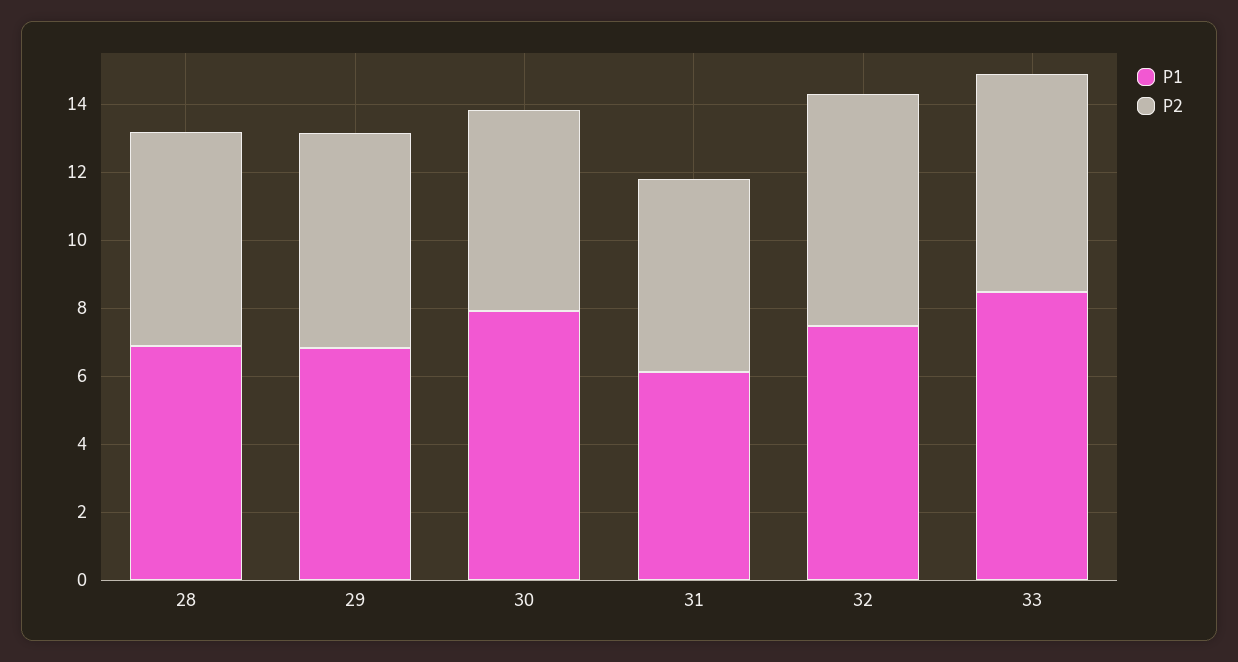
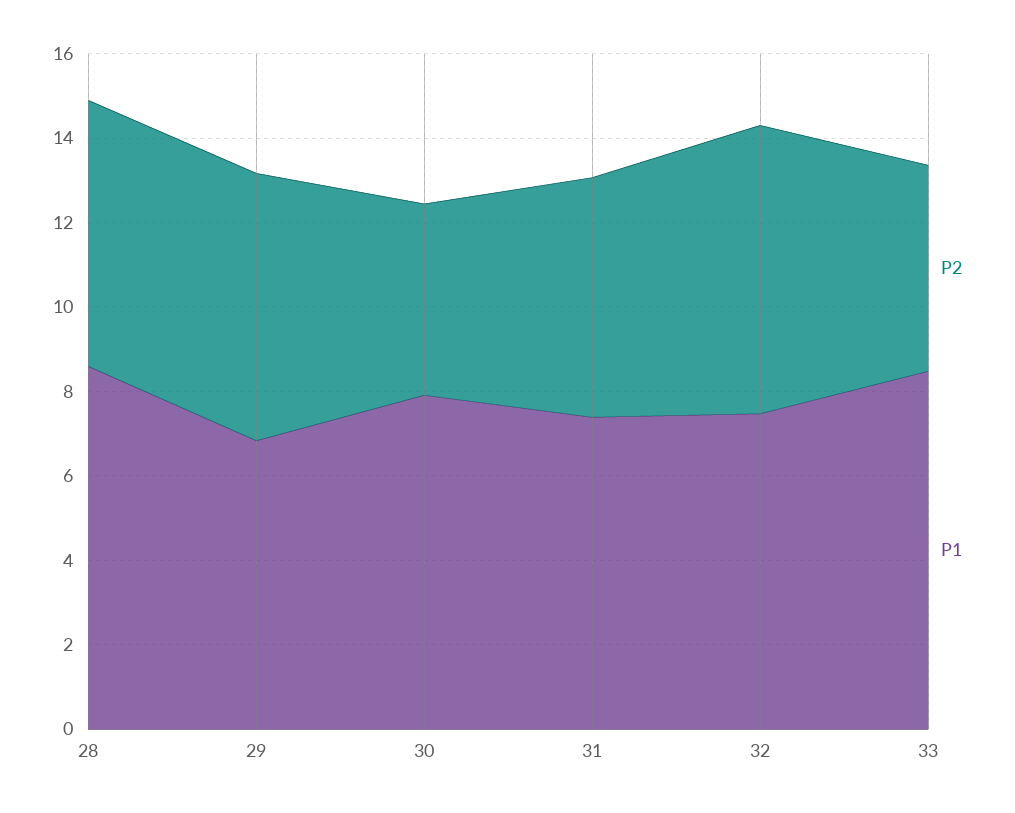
P1, 28: 7 -> 8.5
P2, 30: 6 -> 4.5
P1, 31: 6 -> 7.5
P2, 33: 6.5 -> 5

